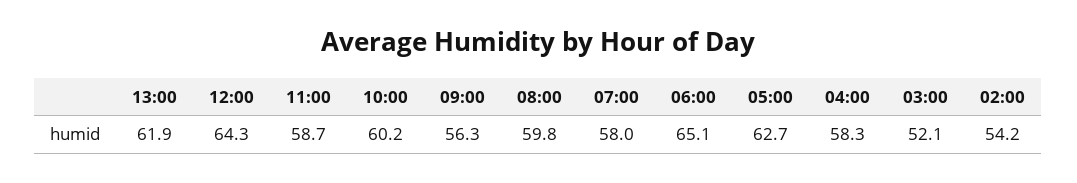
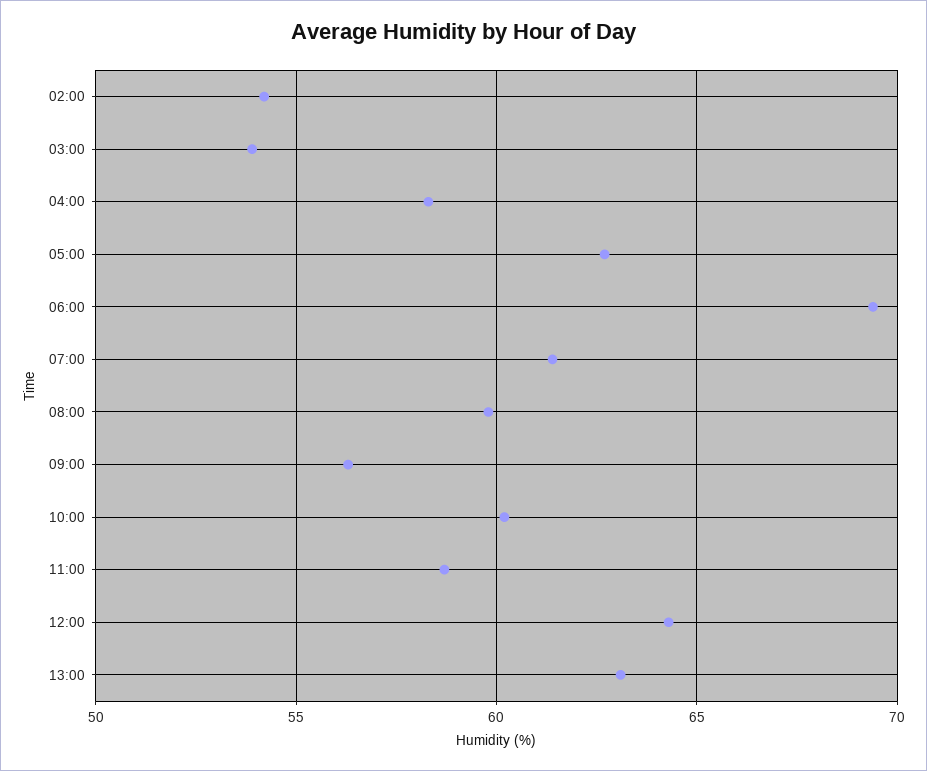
13:00: 61.9 -> 63
07:00: 58 -> 61.5
06:00: 65.1 -> 69.5
03:00: 52.1 -> 54

